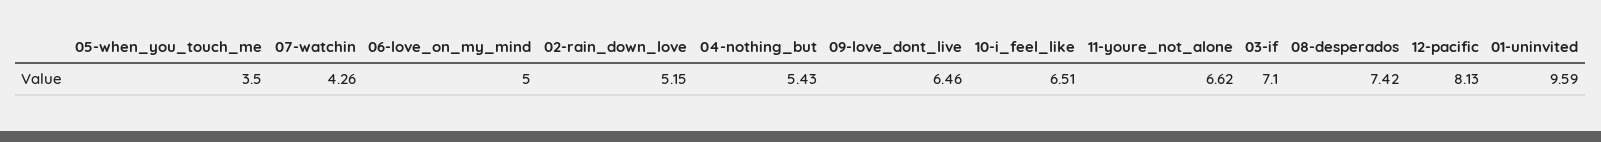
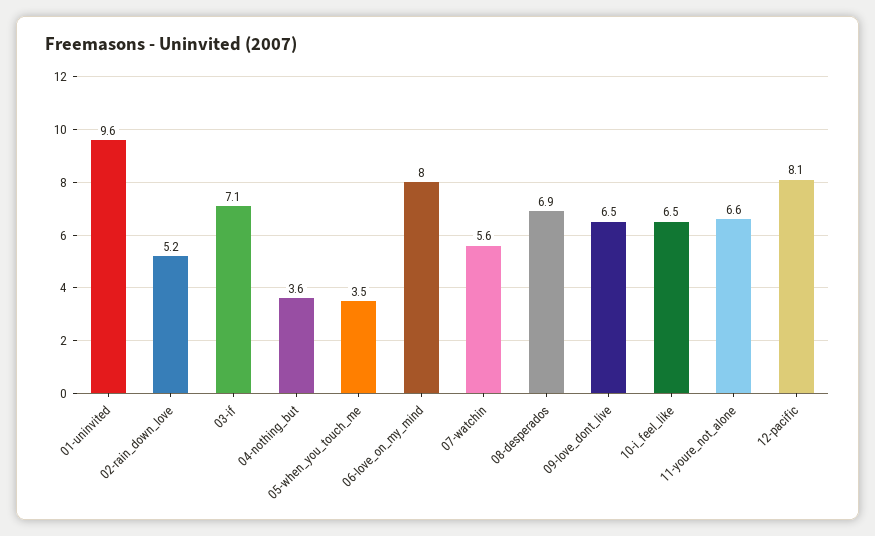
07-watchin: 4.26 -> 5.6
06-love_on_my_mind: 5 -> 8
04-nothing_but: 5.43 -> 3.6
08-desperados: 7.42 -> 6.9

